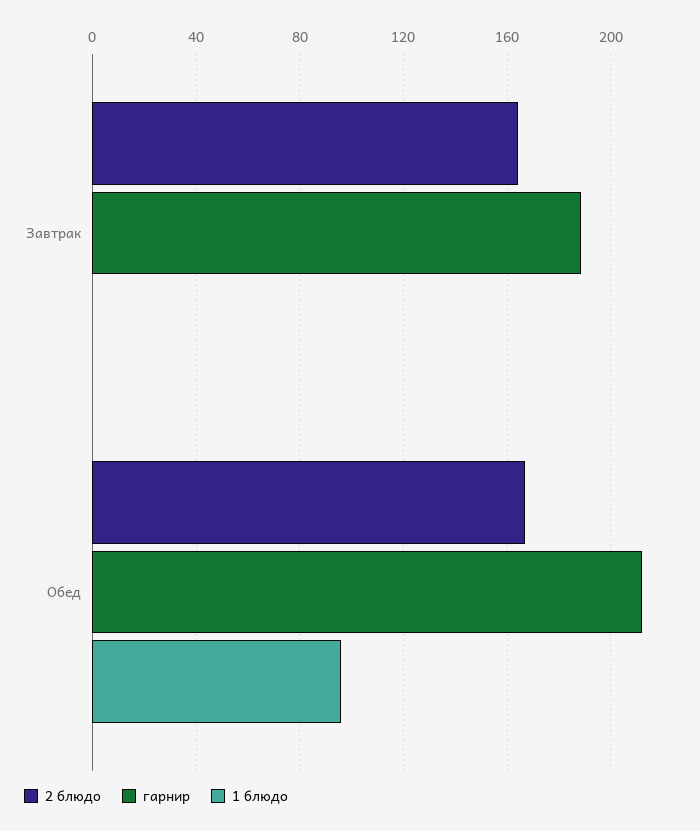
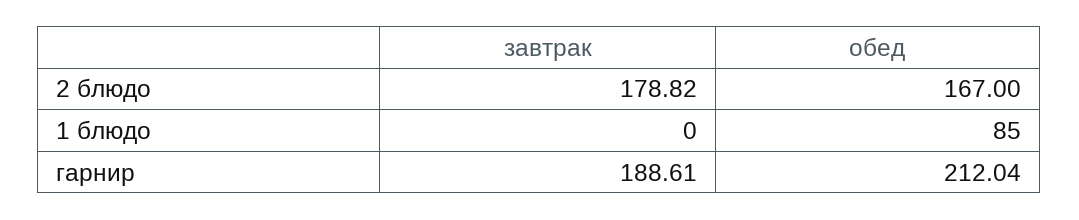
2 блюдо, Завтрак: 165 -> 178.82
1 блюдо, Обед: 95 -> 85

